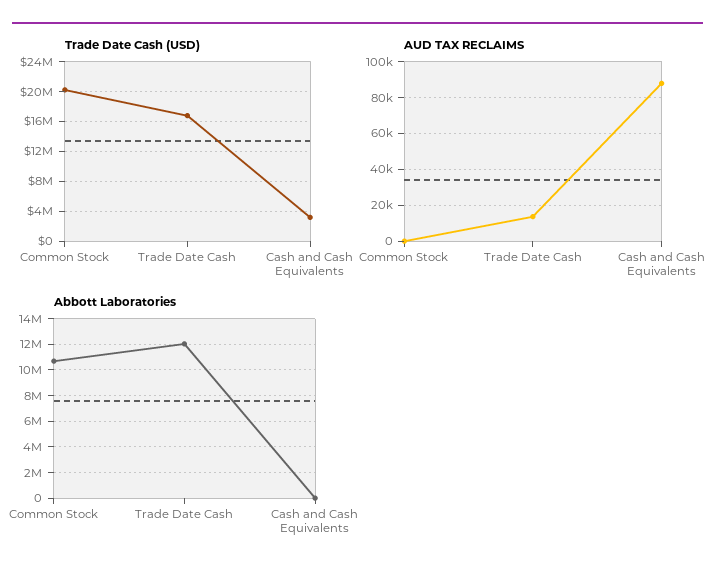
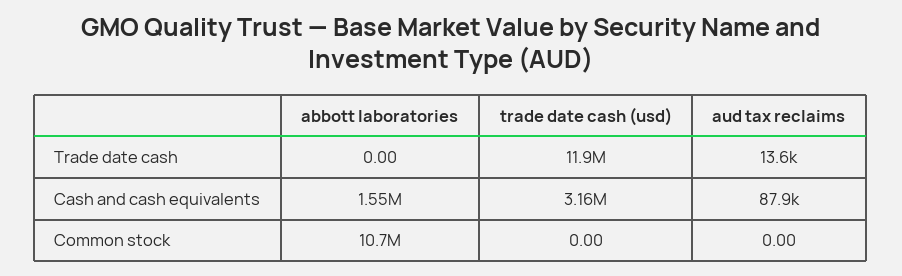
Trade Date Cash (USD), Common Stock: 20000000 -> 0
Trade Date Cash (USD), Trade Date Cash: 17000000 -> 11900000
Abbott Laboratories, Trade Date Cash: 12000000 -> 0
Abbott Laboratories, Cash and Cash Equivalents: 0 -> 1550000

